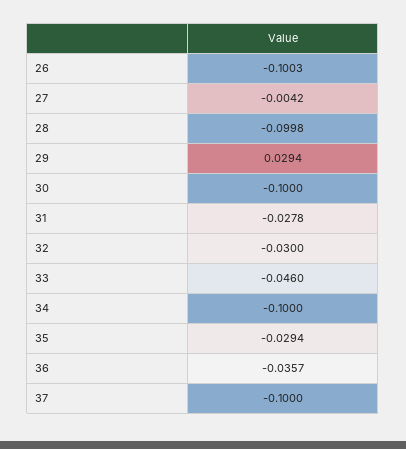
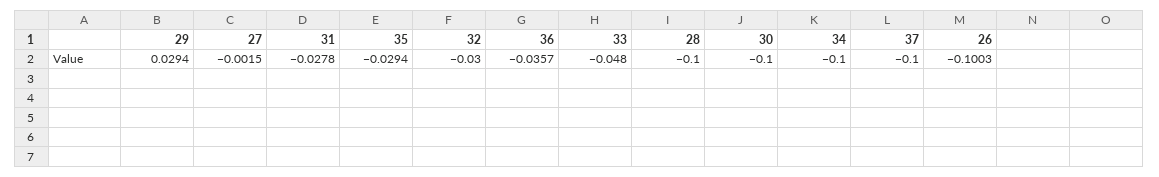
27: -0.0042 -> -0.0015
28: -0.0998 -> -0.1
33: -0.046 -> -0.048

